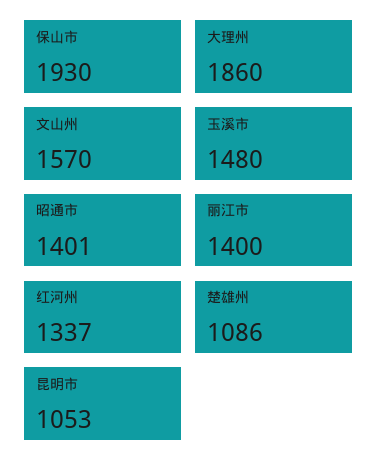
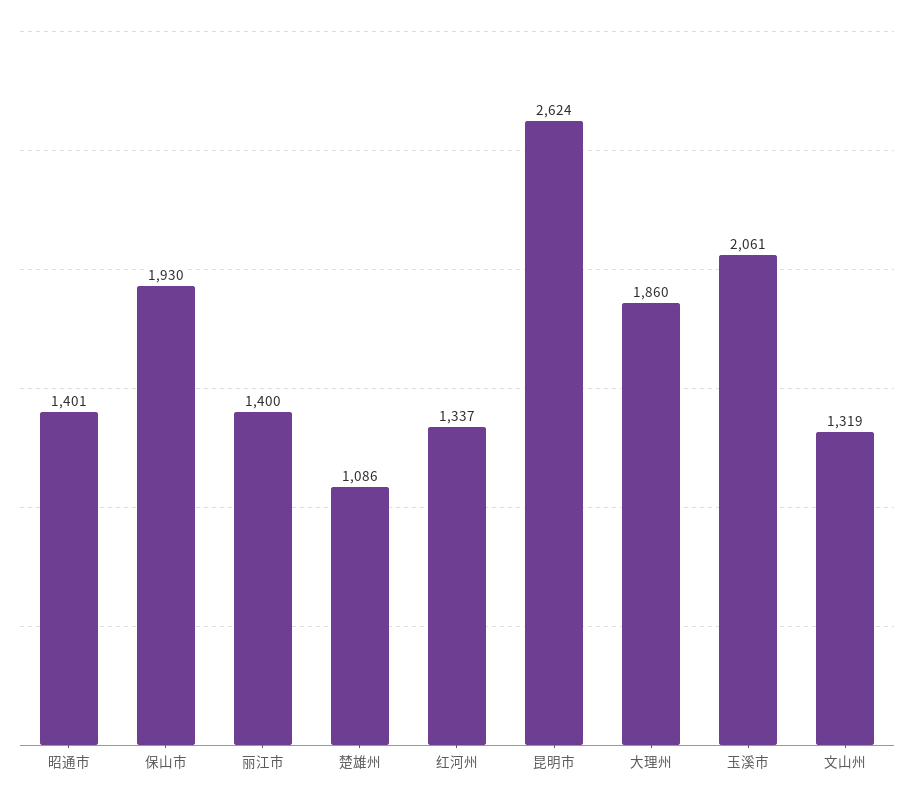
文山州: 1570 -> 1319
玉溪市: 1480 -> 2061
昆明市: 1053 -> 2624

